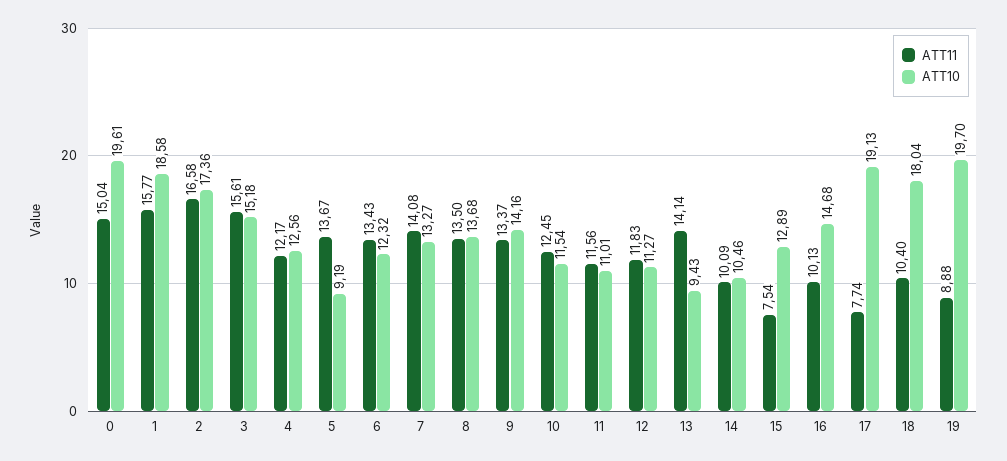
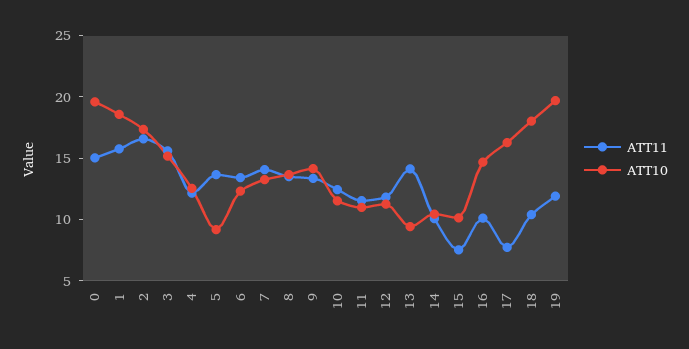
ATT10, 15: 12.89 -> 10
ATT10, 17: 19.13 -> 16
ATT11, 19: 8.88 -> 12

